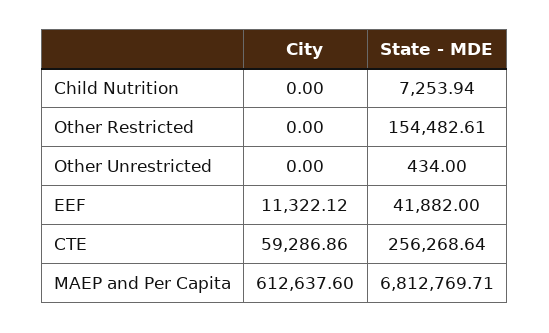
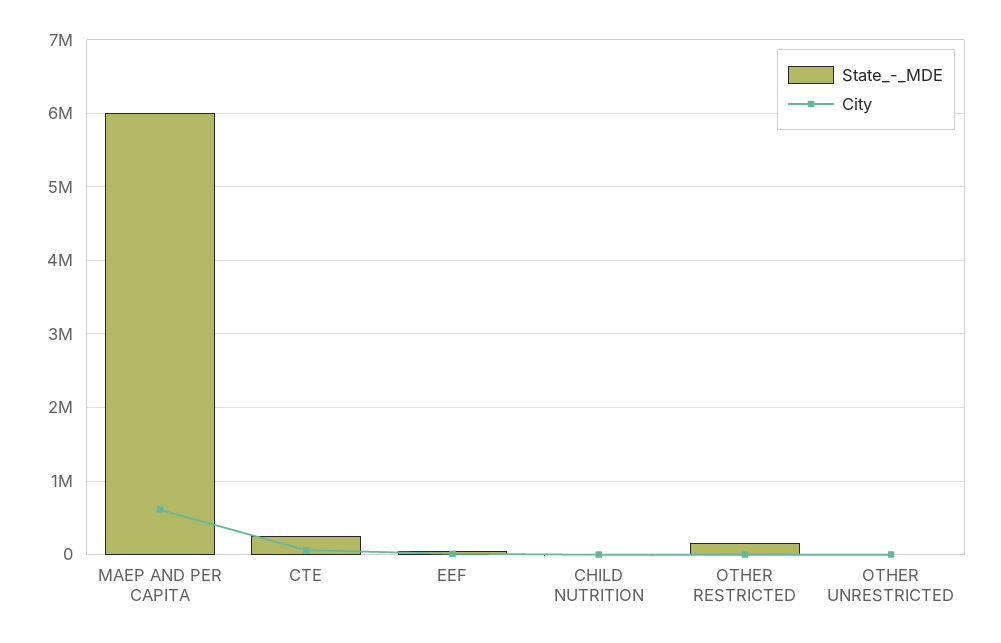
State - MDE, MAEP and Per Capita: 6812769.71 -> 6000000

